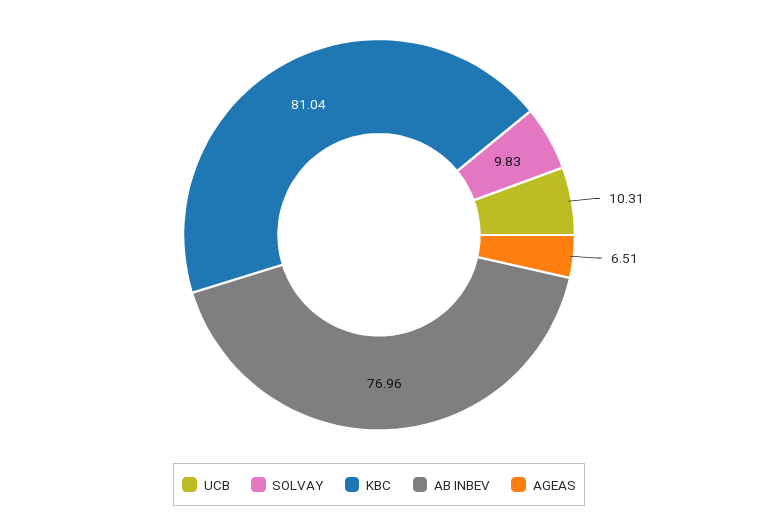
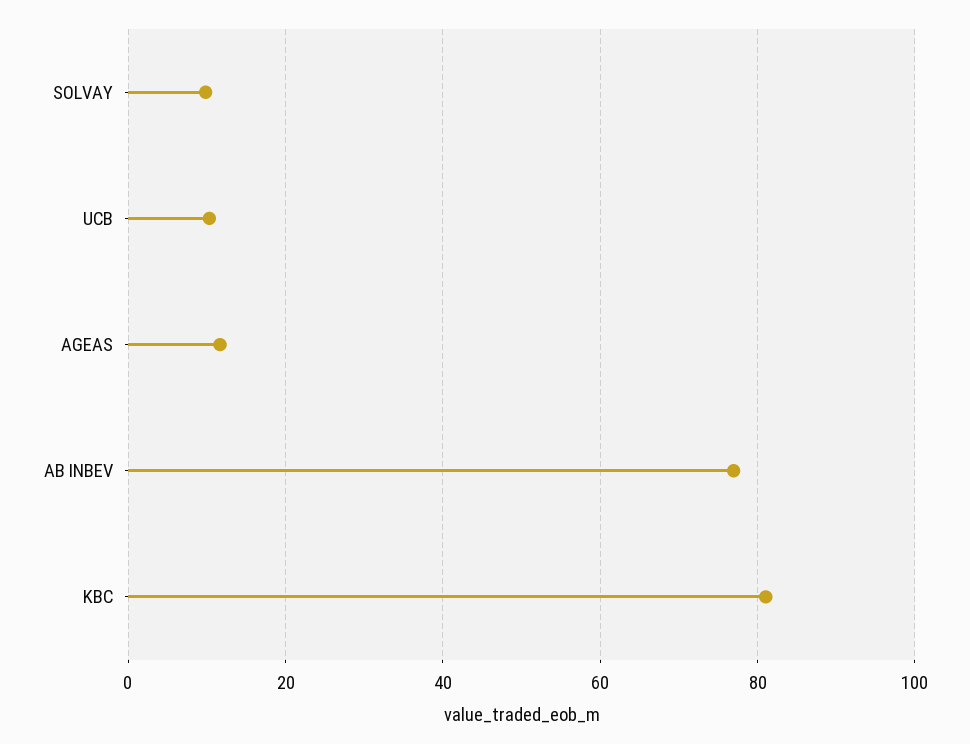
AGEAS: 6.51 -> 12

